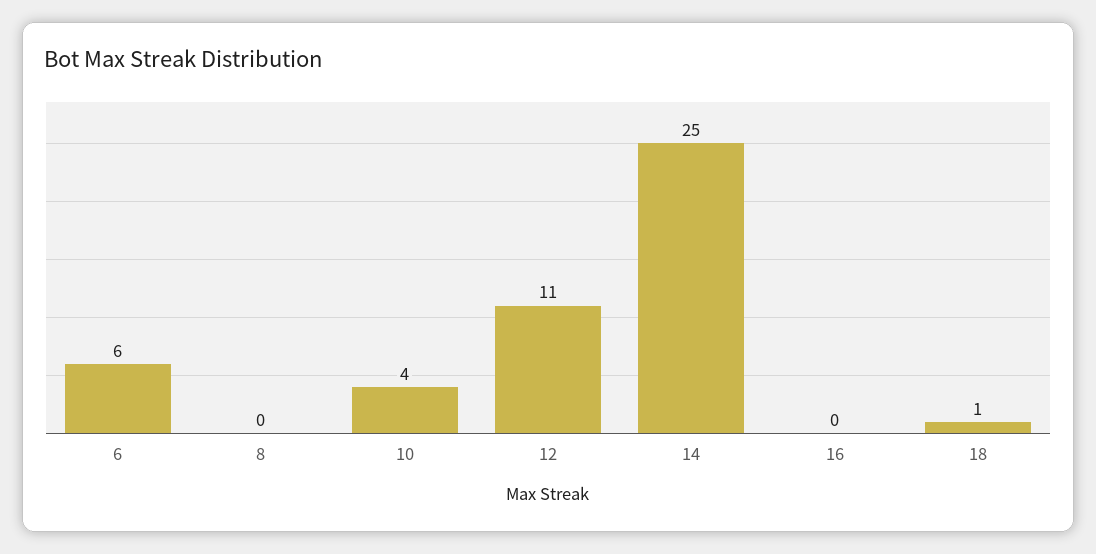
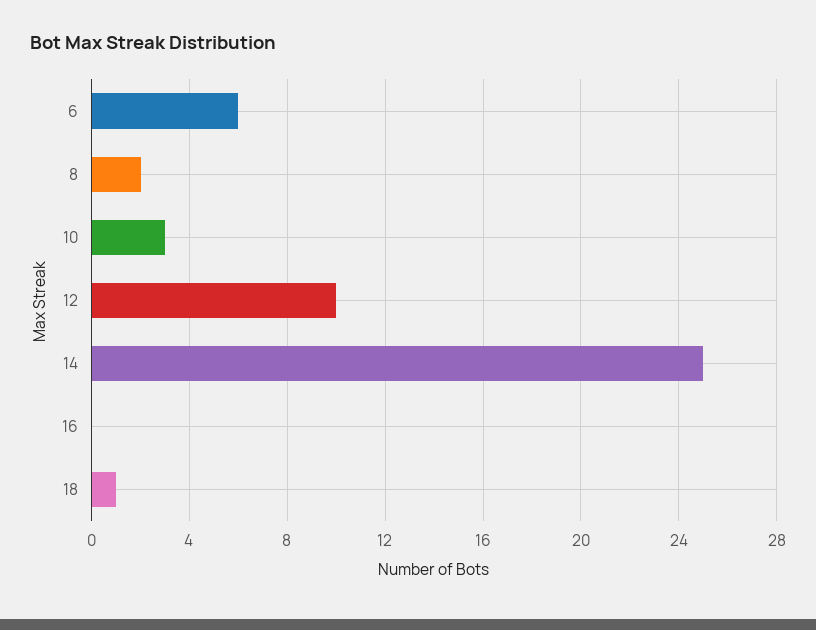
8: 0 -> 2
10: 4 -> 3
12: 11 -> 10

